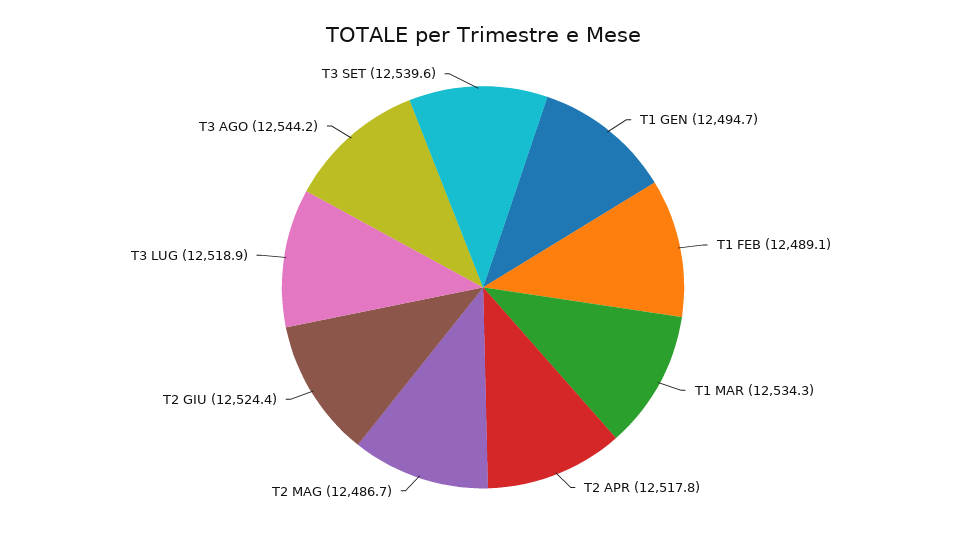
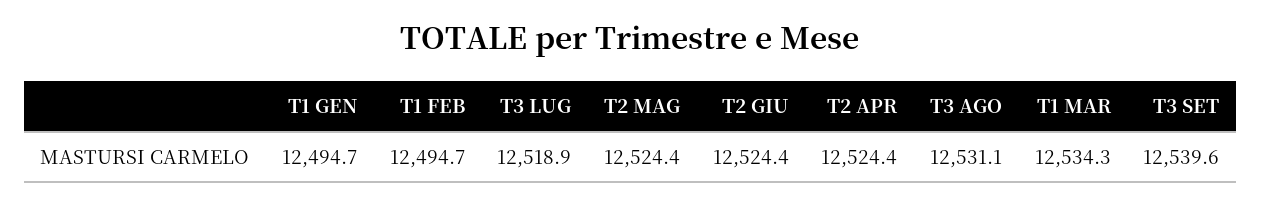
T1 FEB: 12489.1 -> 12494.7
T2 APR: 12517.8 -> 12524.4
T2 MAG: 12486.7 -> 12524.4
T3 AGO: 12544.2 -> 12531.1

